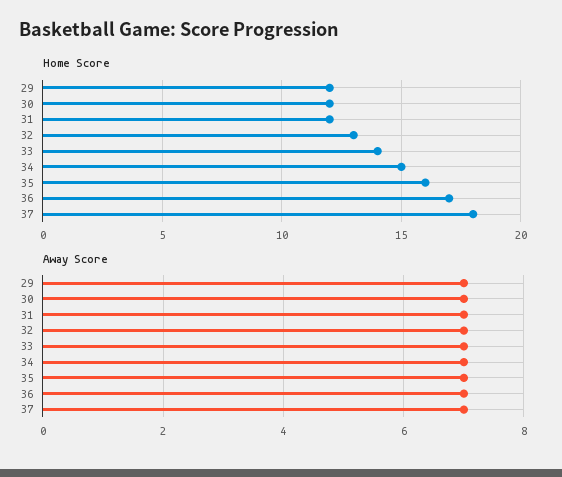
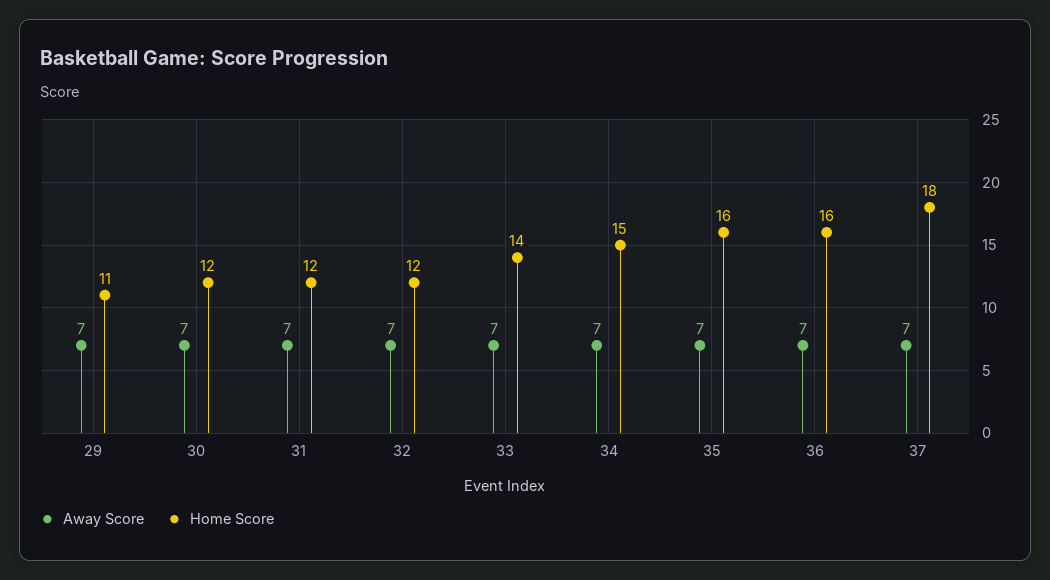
Home Score, 29: 12 -> 11
Home Score, 32: 13 -> 12
Home Score, 36: 17 -> 16

